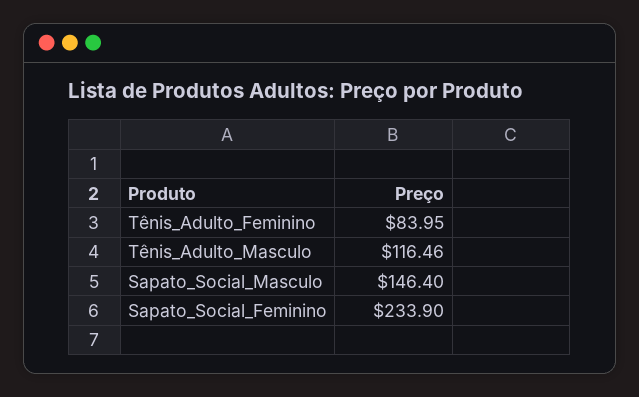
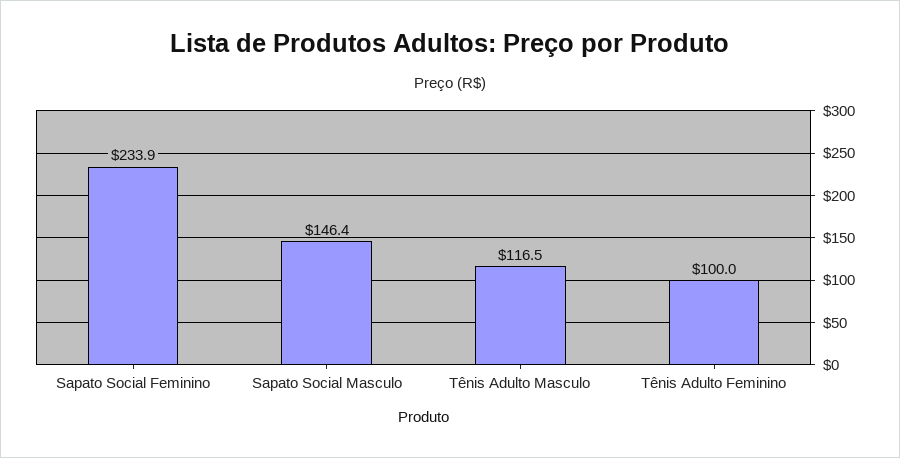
Tênis_Adulto_Feminino: 83.95 -> 100

